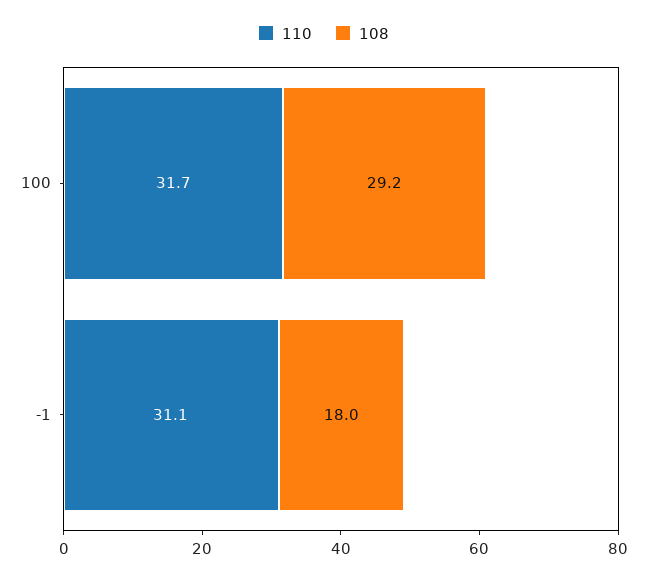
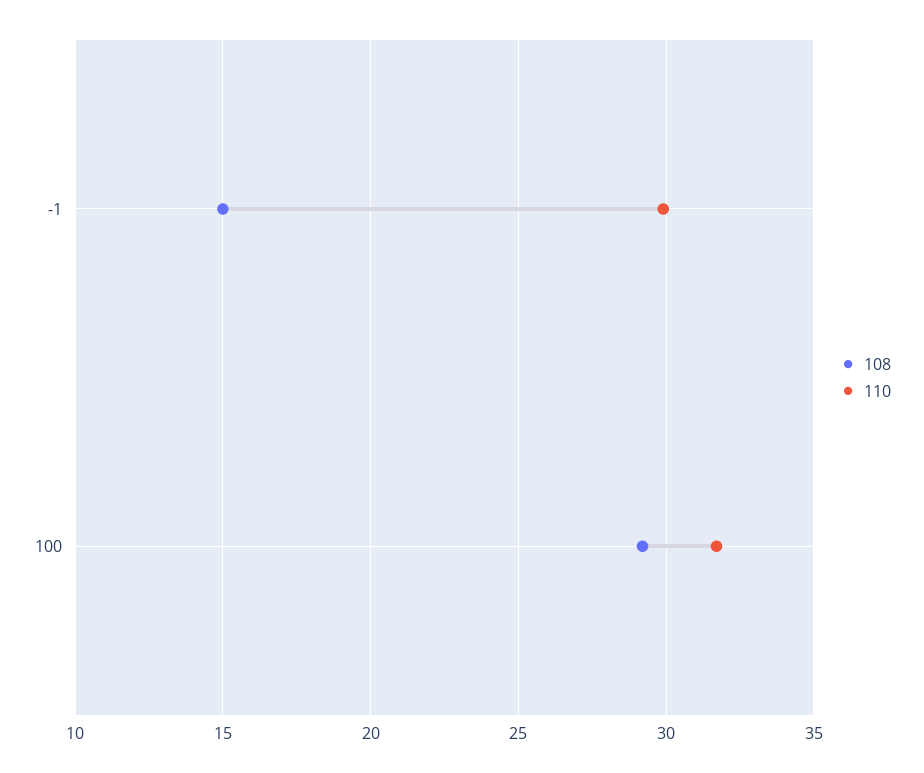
110, -1: 31.1 -> 30
108, -1: 18 -> 15

